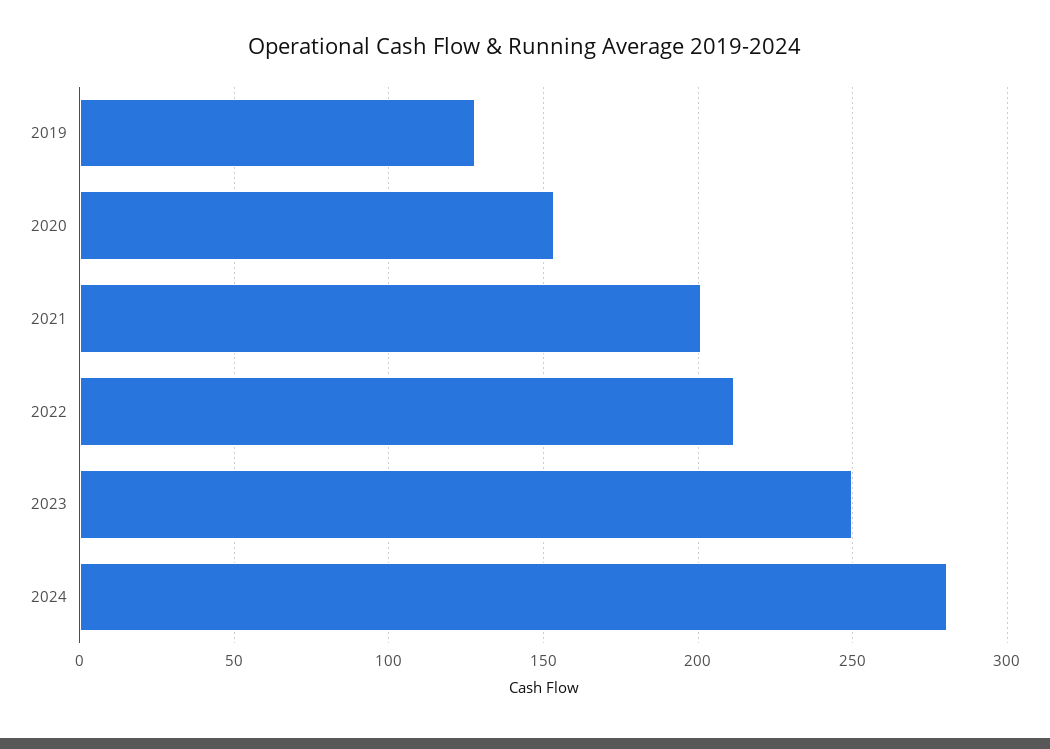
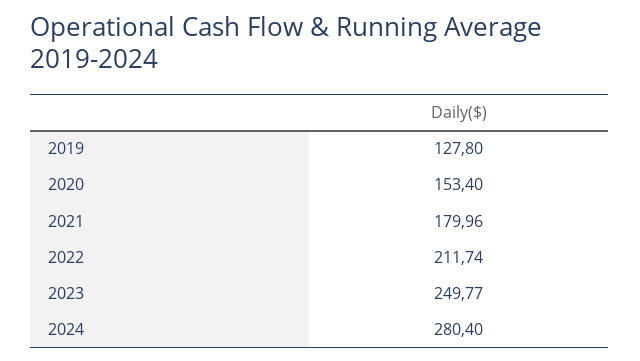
2021: 200 -> 179.96

